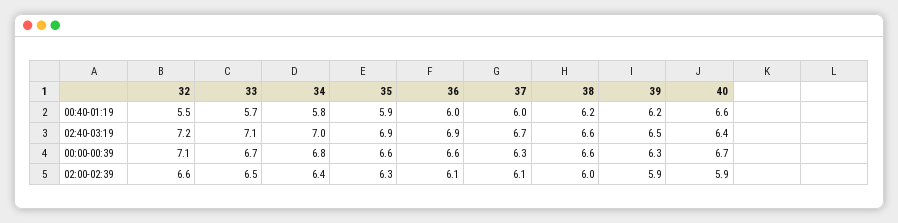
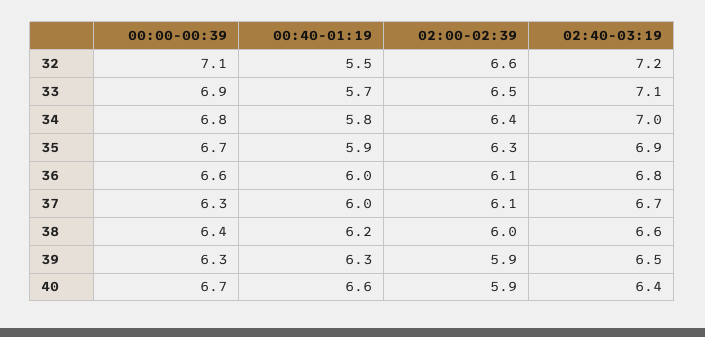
39, 00:40-01:19: 6.2 -> 6.3
36, 02:40-03:19: 6.9 -> 6.8
33, 00:00-00:39: 6.7 -> 6.9
35, 00:00-00:39: 6.6 -> 6.7
38, 00:00-00:39: 6.6 -> 6.4

